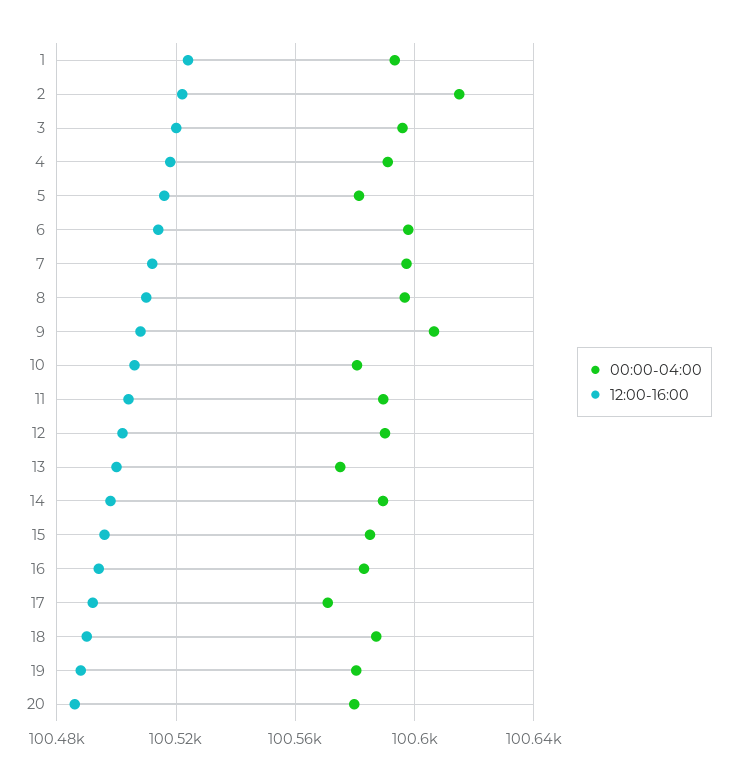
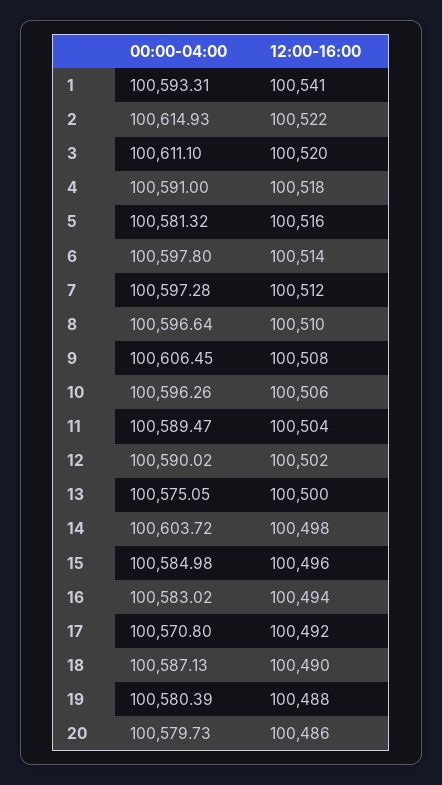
12:00-16:00, 1: 100525 -> 100541
00:00-04:00, 3: 100595 -> 100611.1
00:00-04:00, 10: 100580 -> 100596.26
00:00-04:00, 14: 100590 -> 100603.72

